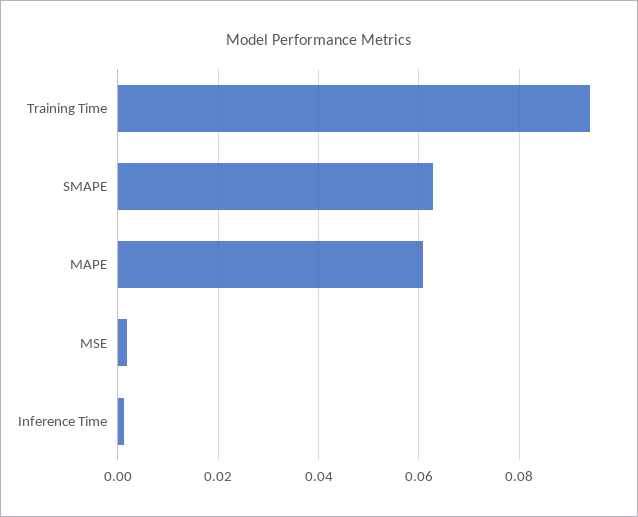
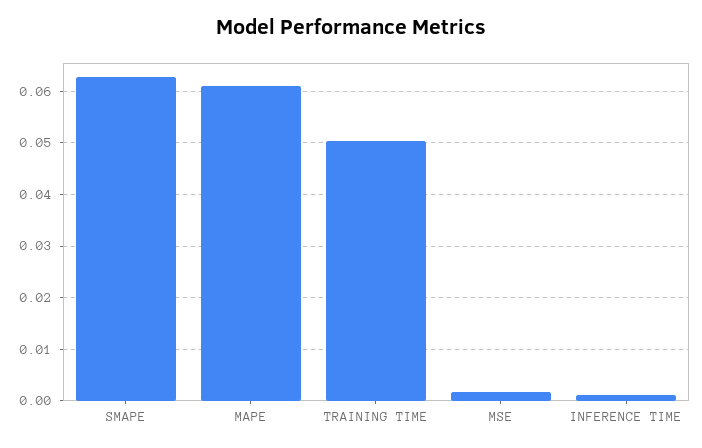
Training Time: 0.094 -> 0.05

